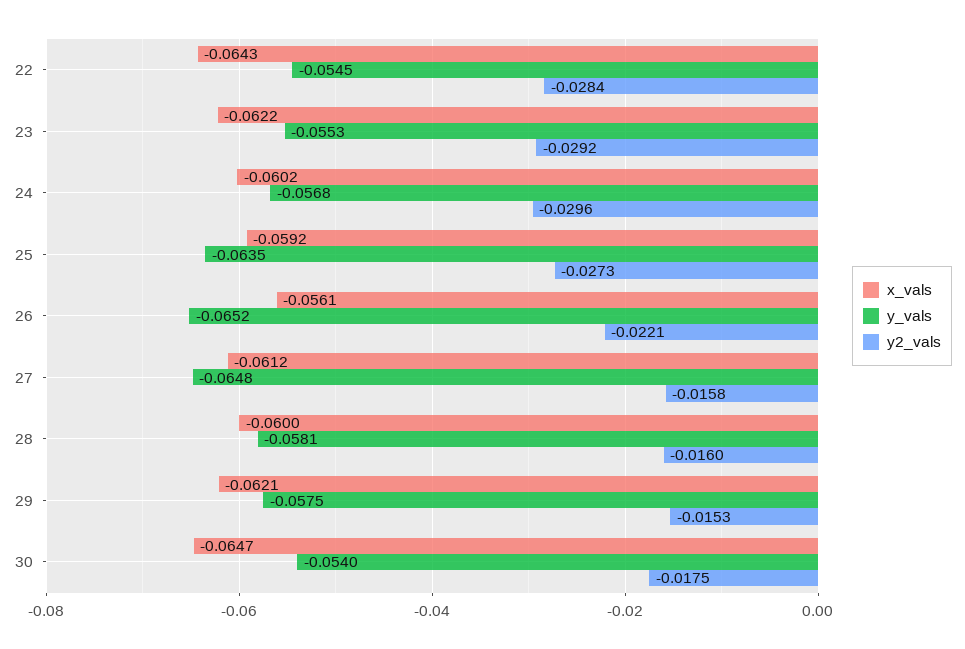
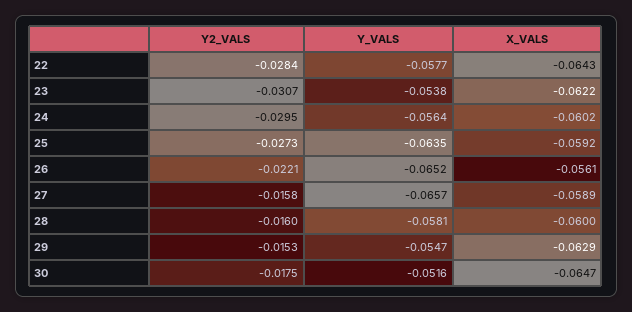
y_vals, 22: -0.0545 -> -0.0577
y_vals, 23: -0.0553 -> -0.0538
y2_vals, 23: -0.0292 -> -0.0307
y_vals, 24: -0.0568 -> -0.0564
y2_vals, 24: -0.0296 -> -0.0295
x_vals, 27: -0.0612 -> -0.0589
y_vals, 27: -0.0648 -> -0.0657
x_vals, 29: -0.0621 -> -0.0629
y_vals, 29: -0.0575 -> -0.0547
y_vals, 30: -0.054 -> -0.0516

